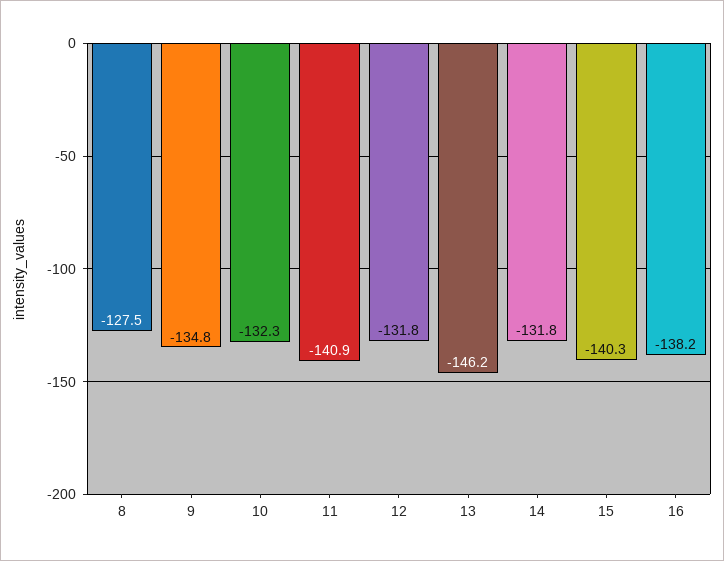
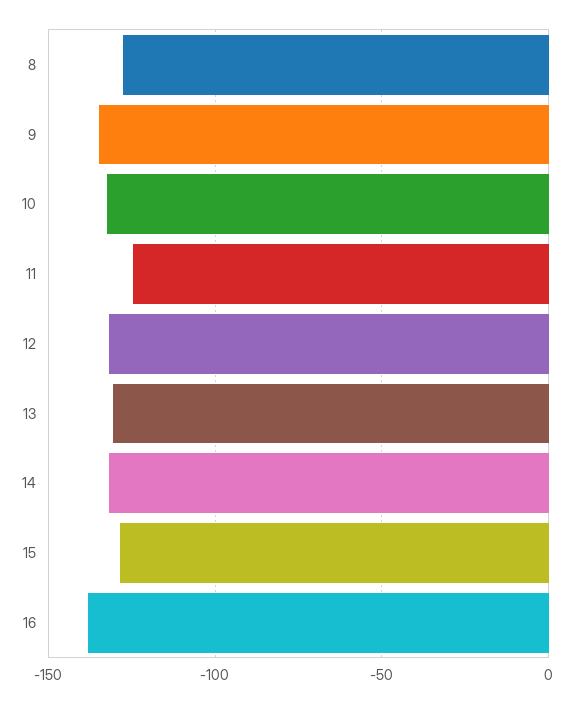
11: -140.9 -> -125
13: -146.2 -> -130
15: -140.3 -> -130

